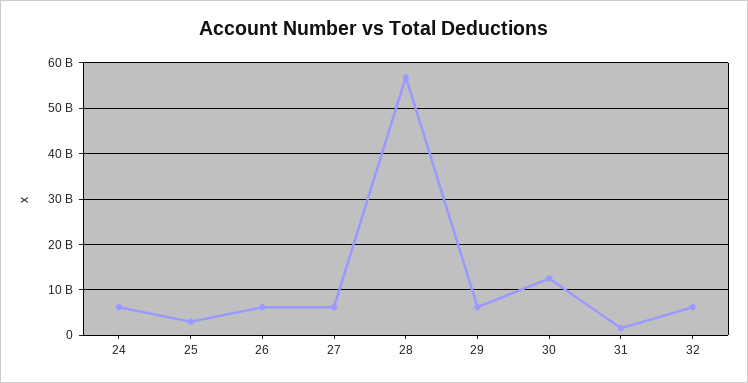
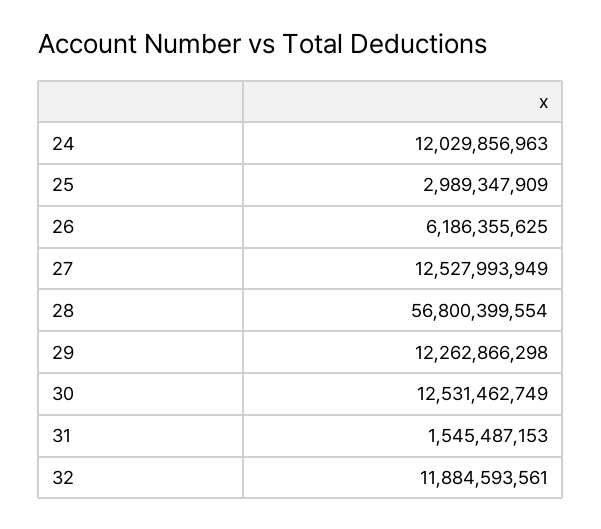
24: 6000000000 -> 12029856963
27: 6000000000 -> 12527993949
29: 6000000000 -> 12262866298
32: 6000000000 -> 11884593561

